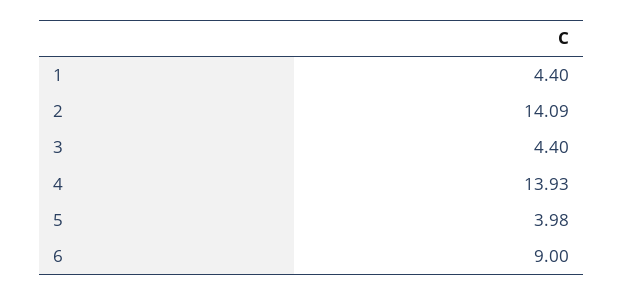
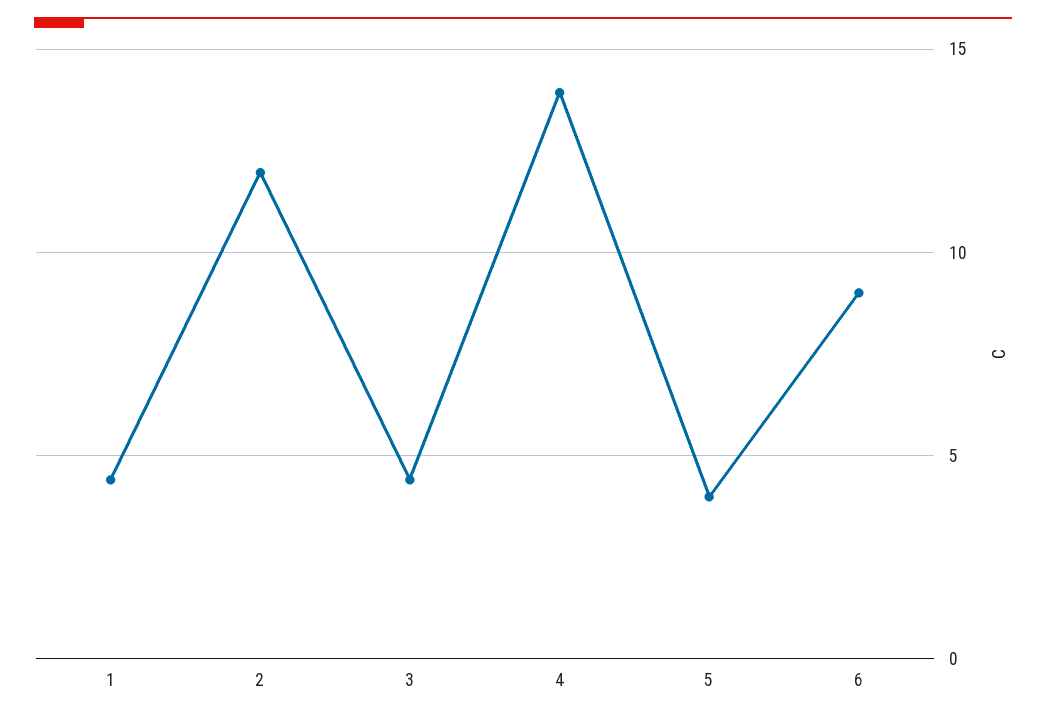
2: 14.09 -> 12

